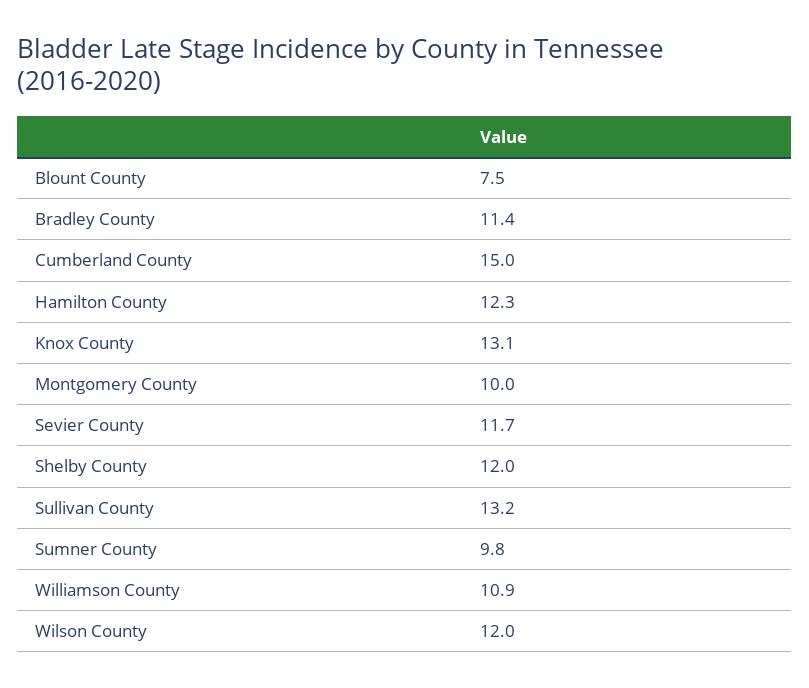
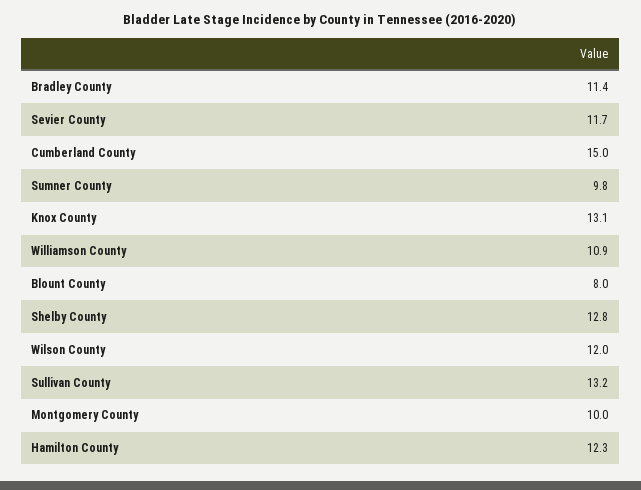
Blount County: 7.5 -> 8
Shelby County: 12 -> 12.8

